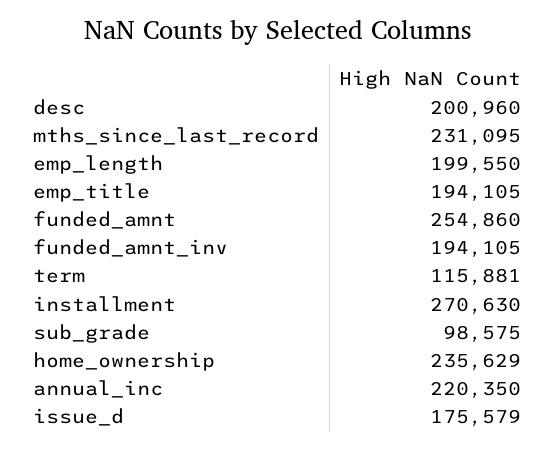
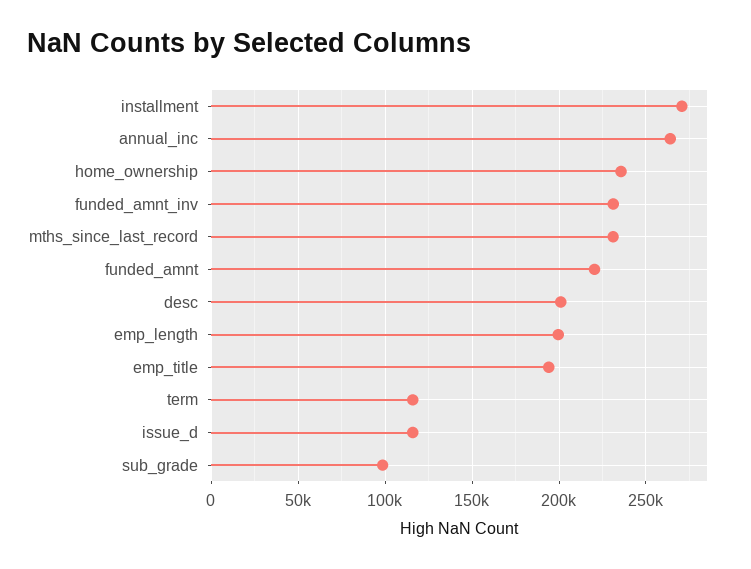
funded_amnt: 254860 -> 220000
funded_amnt_inv: 194105 -> 230000
annual_inc: 220350 -> 265000
issue_d: 175579 -> 115000

